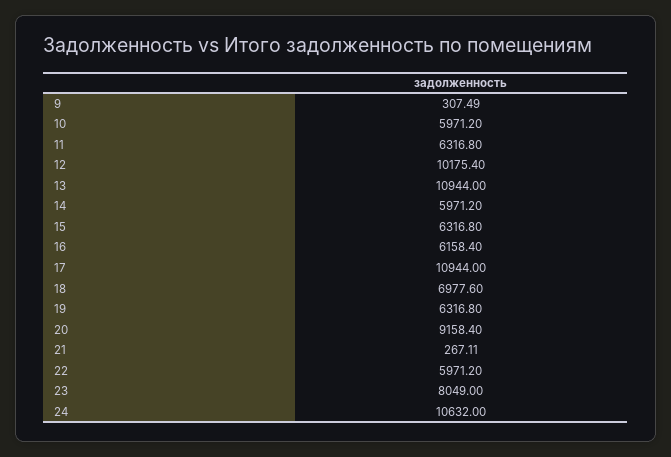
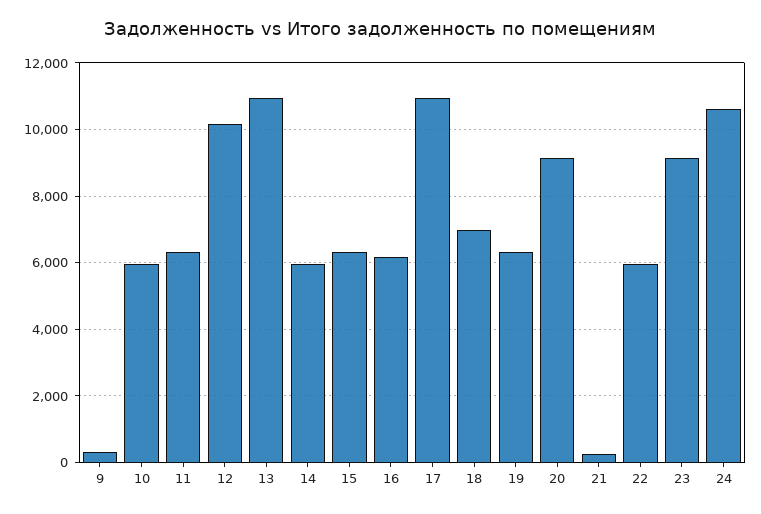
23: 8049 -> 9200

